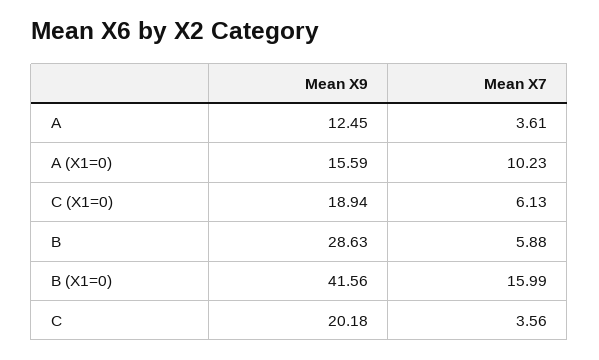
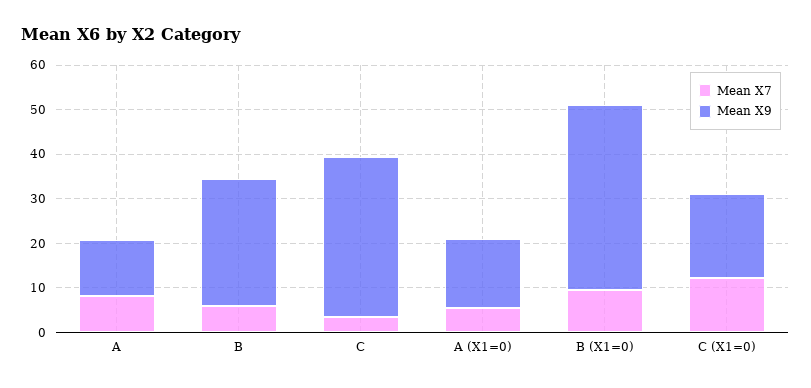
Mean X7, A: 3.61 -> 8
Mean X7, A (X1=0): 10.23 -> 6
Mean X7, C (X1=0): 6.13 -> 12
Mean X7, B (X1=0): 15.99 -> 10
Mean X9, C: 20.18 -> 36

